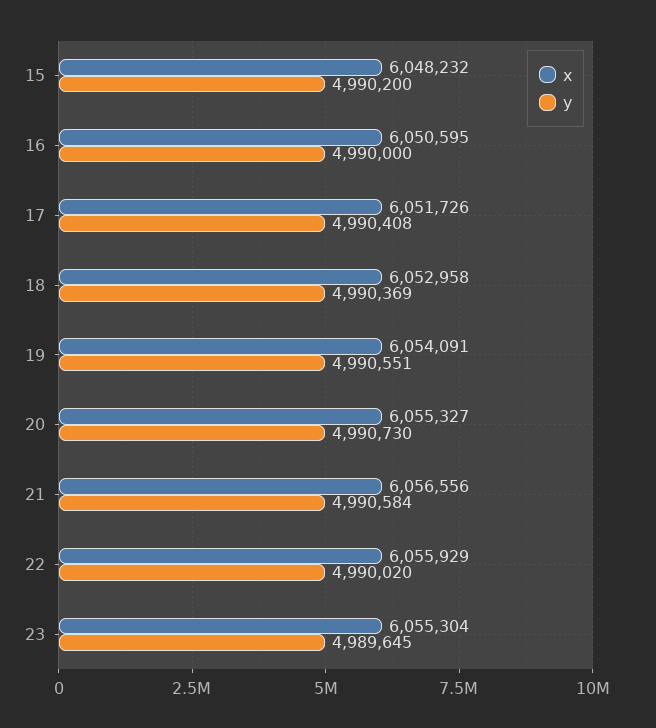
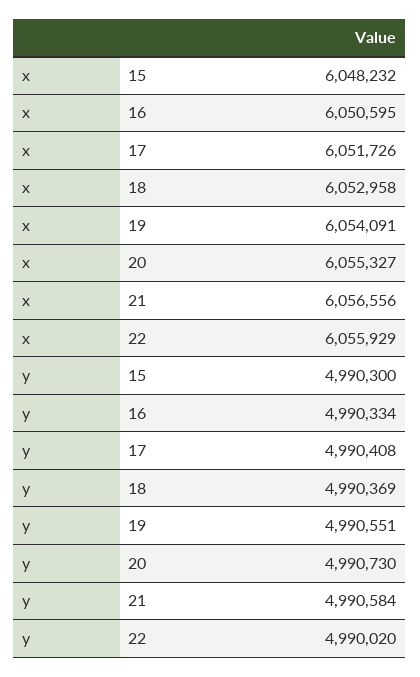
y, 15: 4990200 -> 4990300
y, 16: 4990000 -> 4990334
x, 23: 6055304 -> none
y, 23: 4989645 -> none

